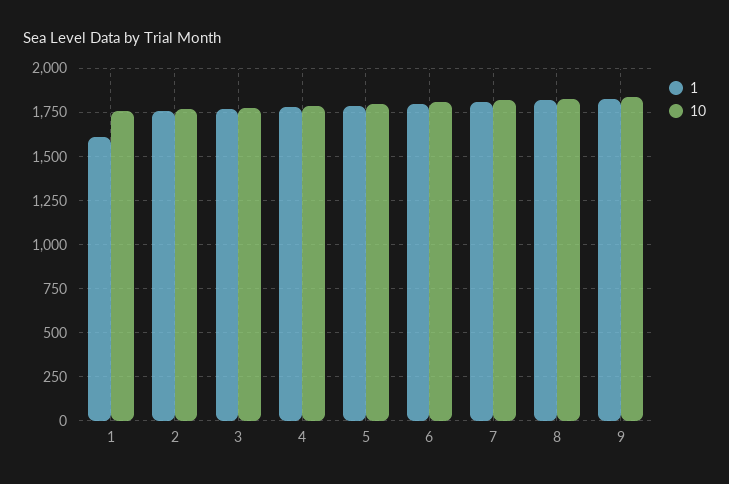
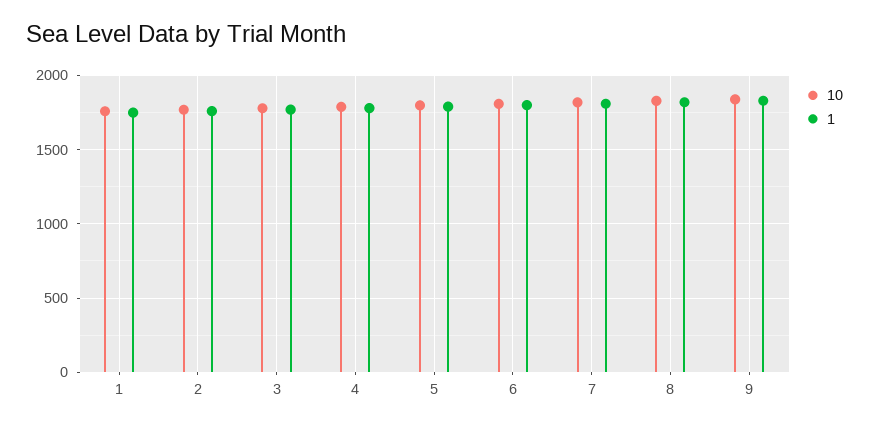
1, 1: 1600 -> 1750

